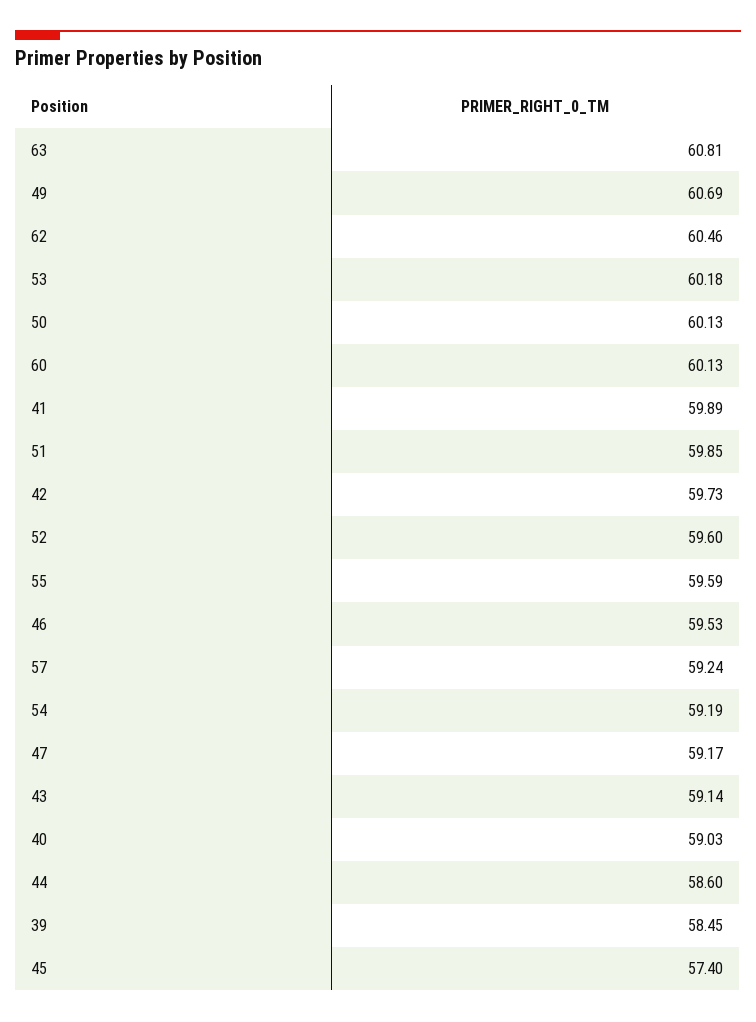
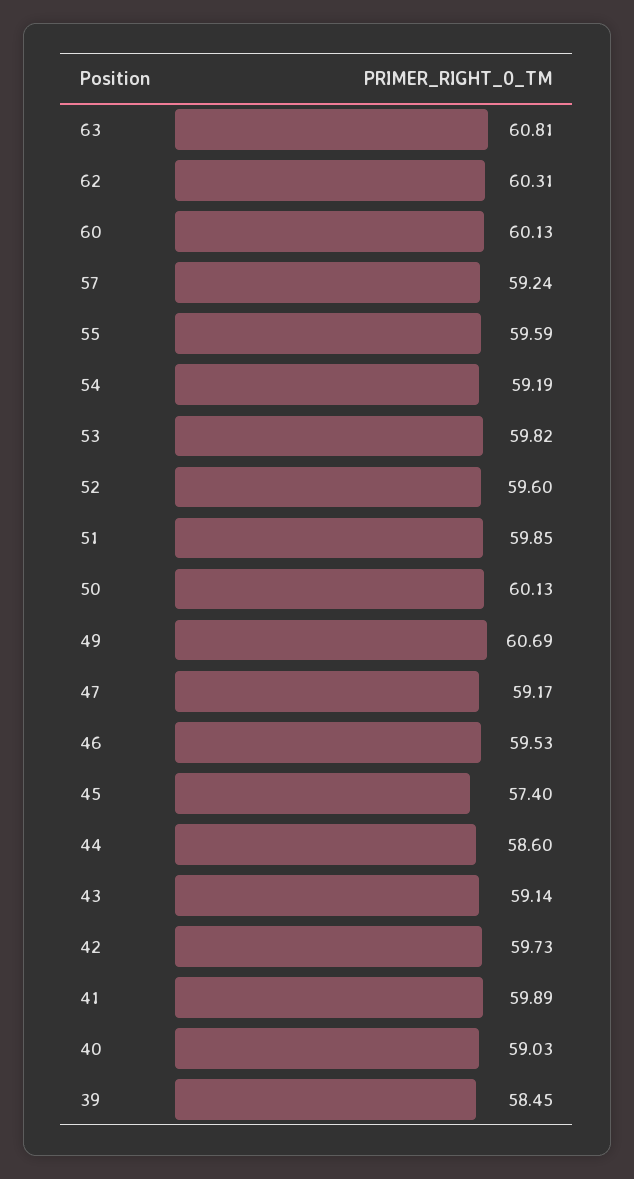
62: 60.46 -> 60.31
53: 60.18 -> 59.82

